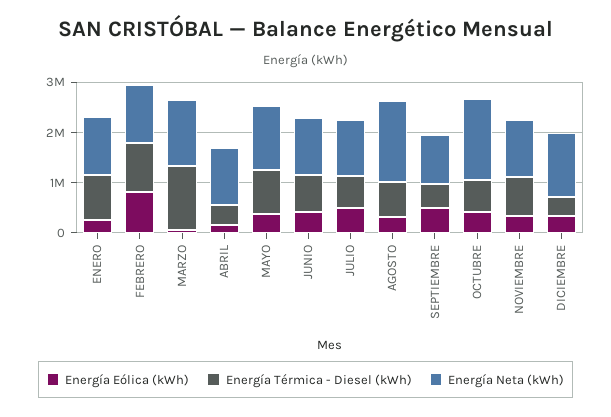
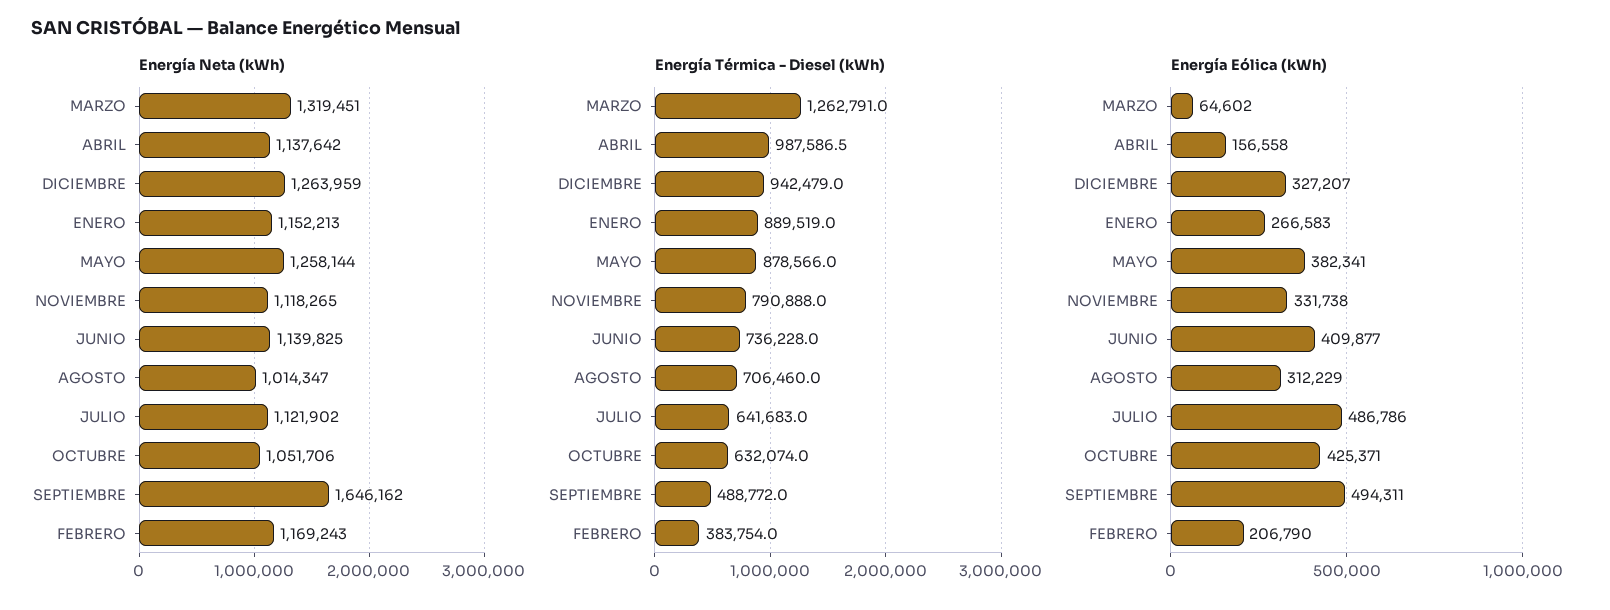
Energía Eólica (kWh), FEBRERO: 800000 -> 206790
Energía Térmica - Diesel (kWh), FEBRERO: 1000000 -> 383754
Energía Térmica - Diesel (kWh), ABRIL: 400000 -> 987586.5
Energía Neta (kWh), AGOSTO: 1600000 -> 1014347
Energía Neta (kWh), SEPTIEMBRE: 1000000 -> 1646162
Energía Neta (kWh), OCTUBRE: 1600000 -> 1051706
Energía Térmica - Diesel (kWh), DICIEMBRE: 400000 -> 942479

